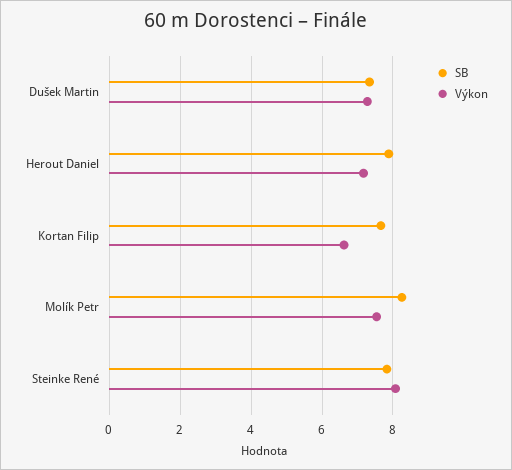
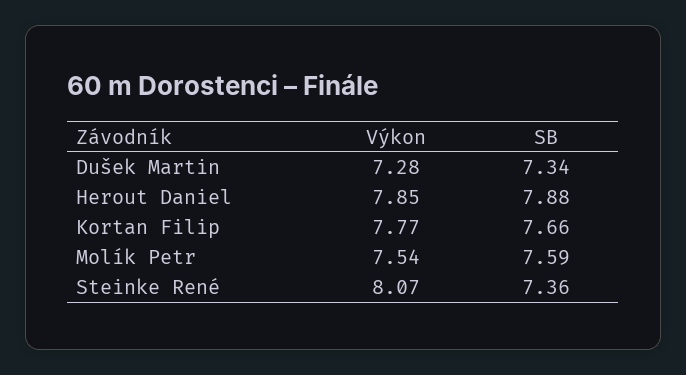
Výkon, Herout Daniel: 7.2 -> 7.85
Výkon, Kortan Filip: 6.6 -> 7.77
SB, Molík Petr: 8.2 -> 7.59
SB, Steinke René: 7.8 -> 7.36

